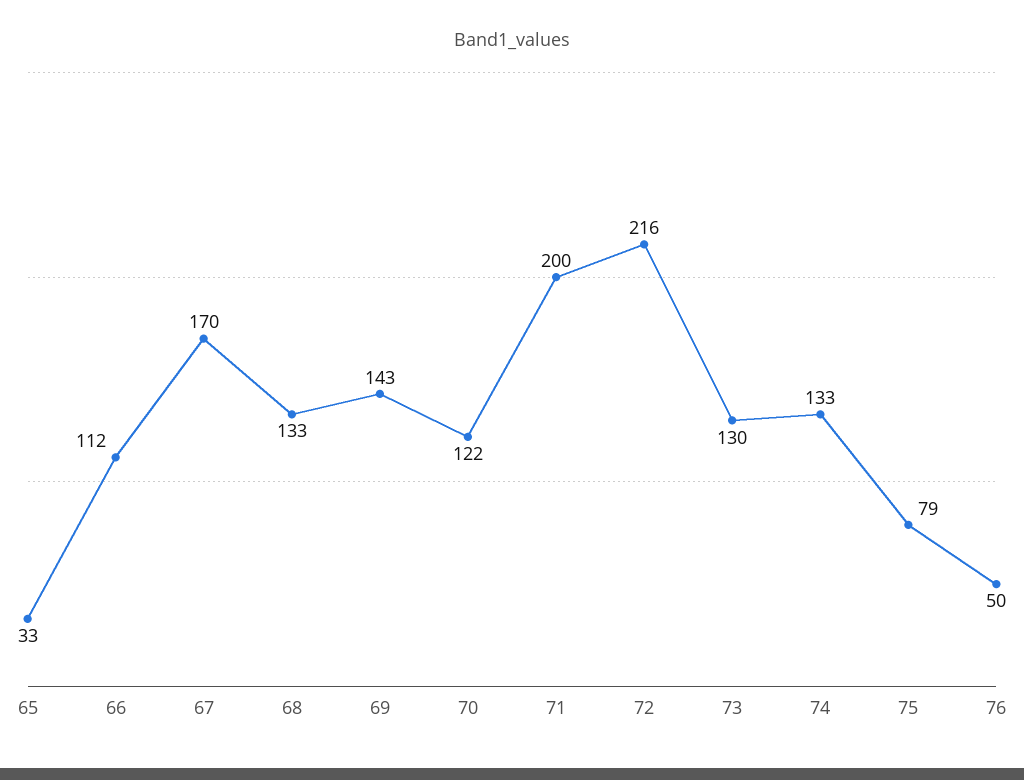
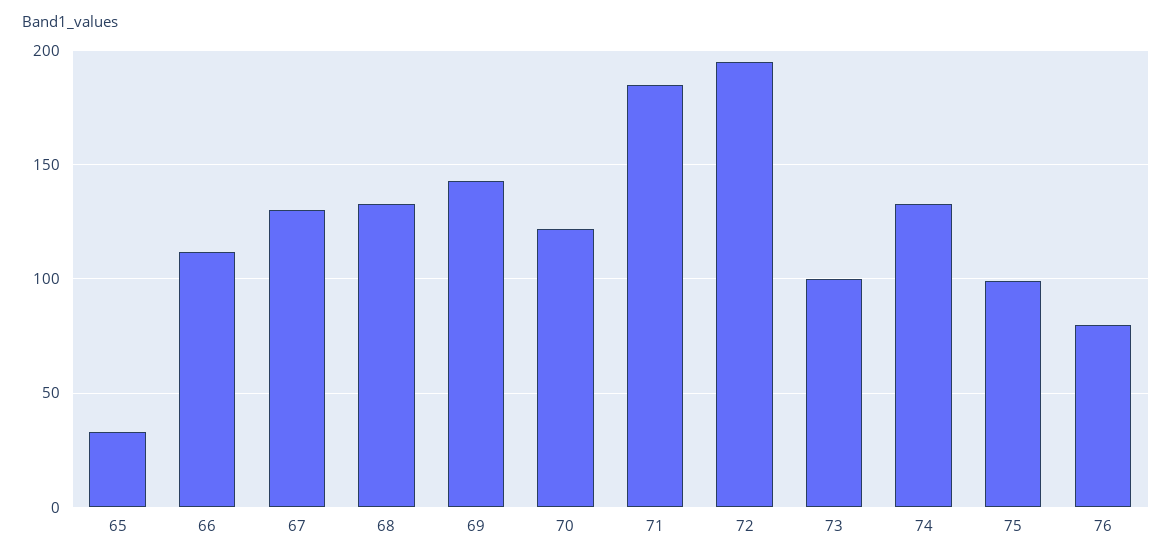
67: 170 -> 130
71: 200 -> 185
72: 216 -> 195
73: 130 -> 100
75: 79 -> 100
76: 50 -> 80

